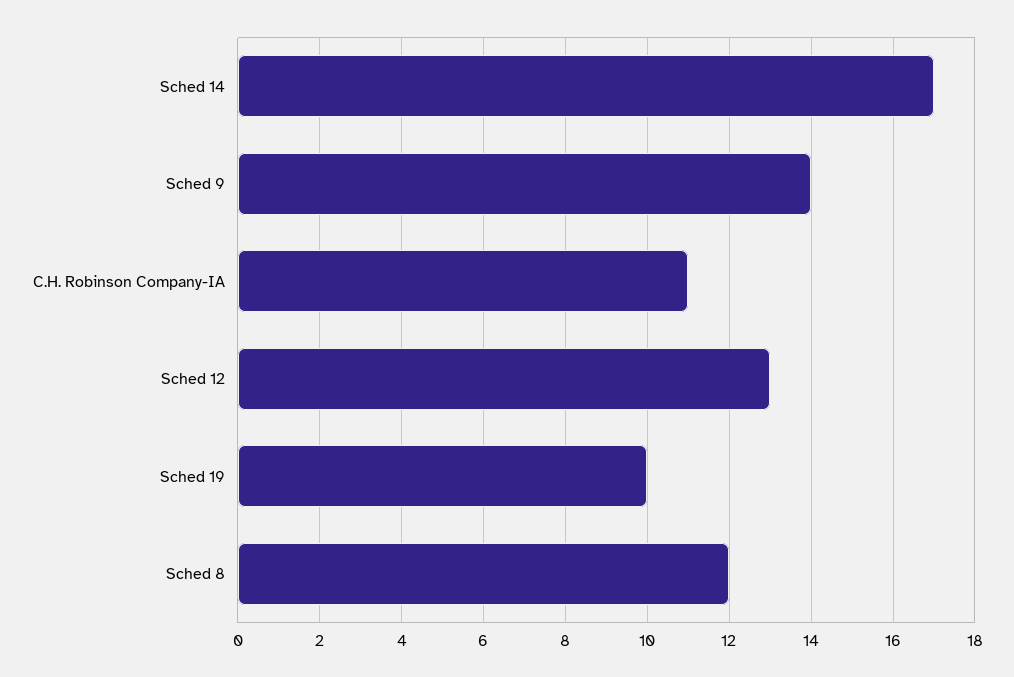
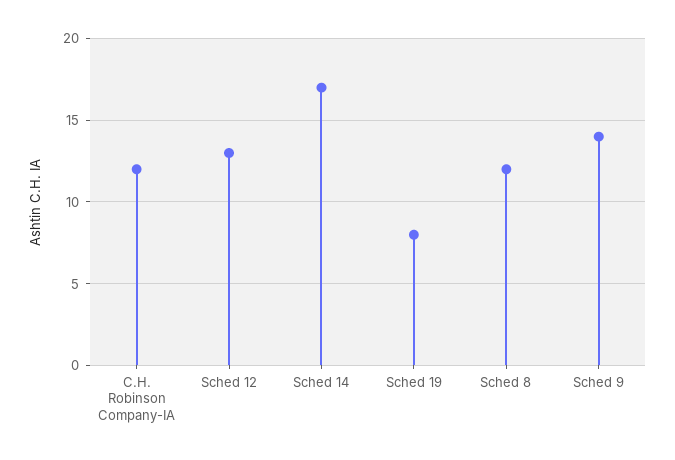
C.H. Robinson Company-IA: 11 -> 12
Sched 19: 10 -> 8

